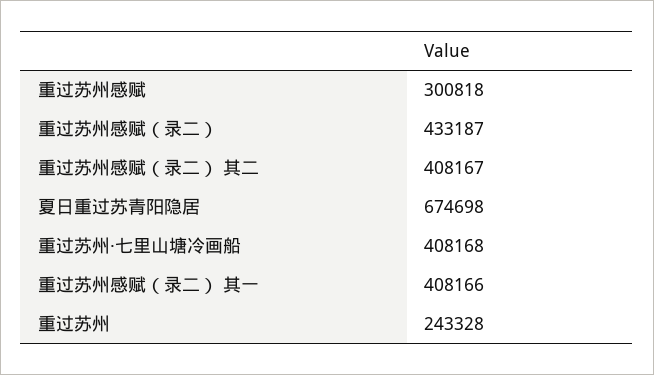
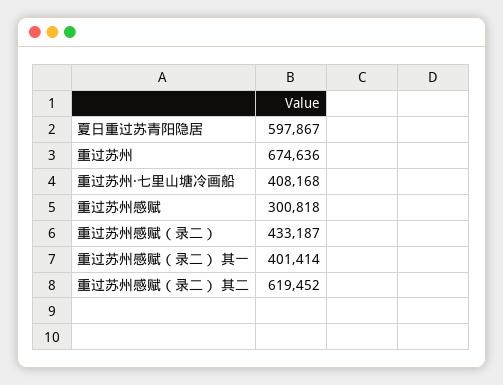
重过苏州感赋（录二） 其二: 408167 -> 619452
夏日重过苏青阳隐居: 674698 -> 597867
重过苏州感赋（录二） 其一: 408166 -> 401414
重过苏州: 243328 -> 674636

